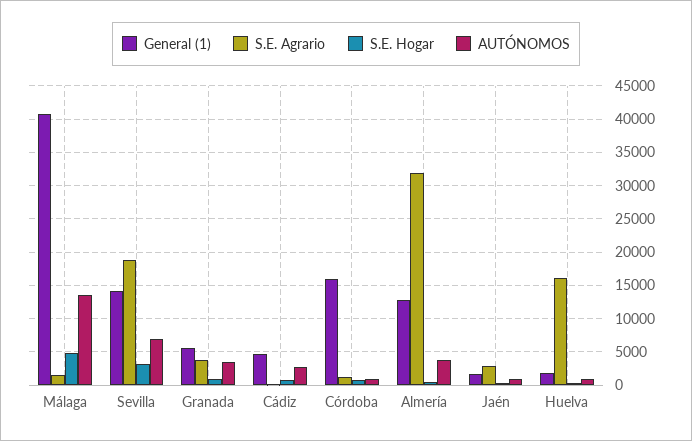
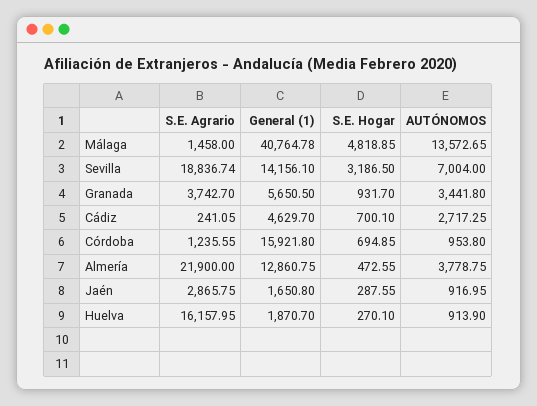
S.E. Agrario, Almería: 32000 -> 21900

